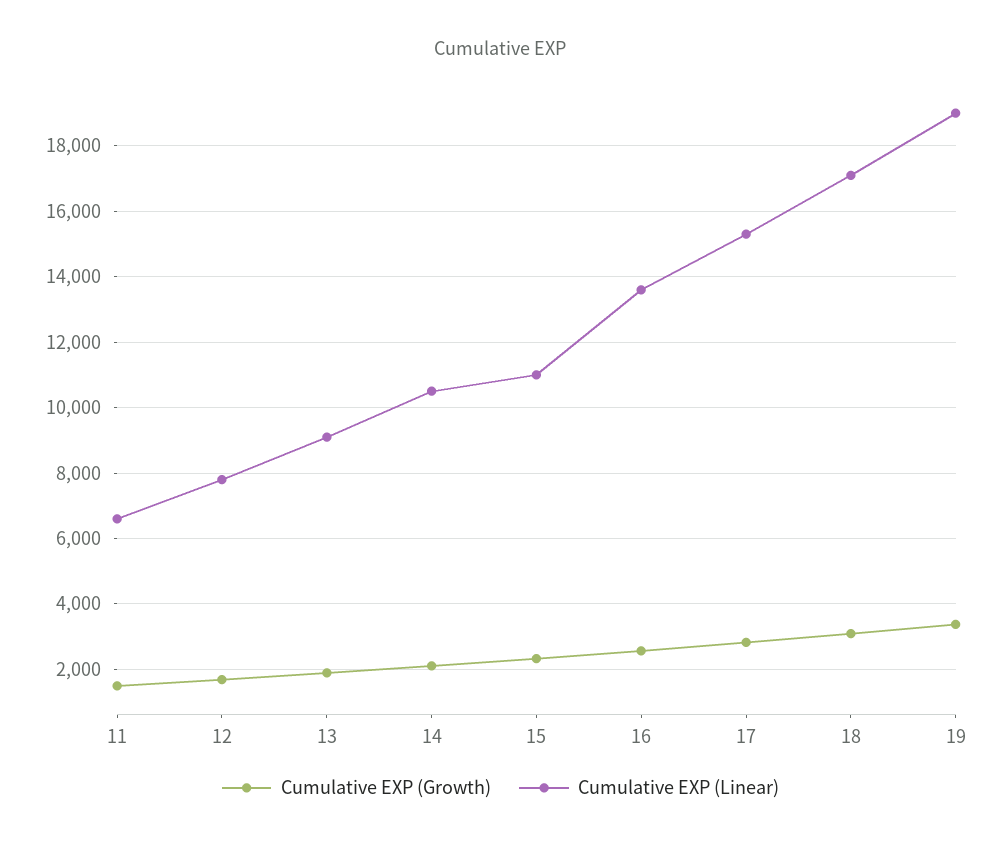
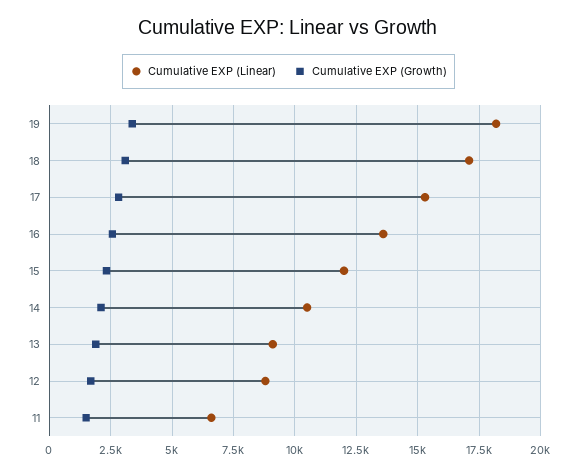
Cumulative EXP (Linear), 12: 7800 -> 8750
Cumulative EXP (Linear), 15: 11000 -> 12000
Cumulative EXP (Linear), 19: 19000 -> 18250

